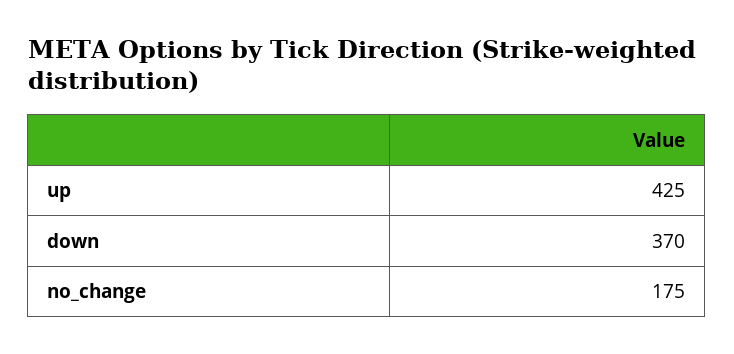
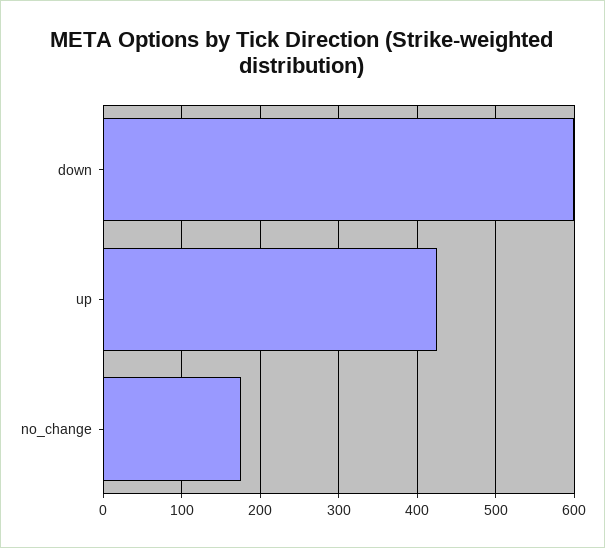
down: 370 -> 600

